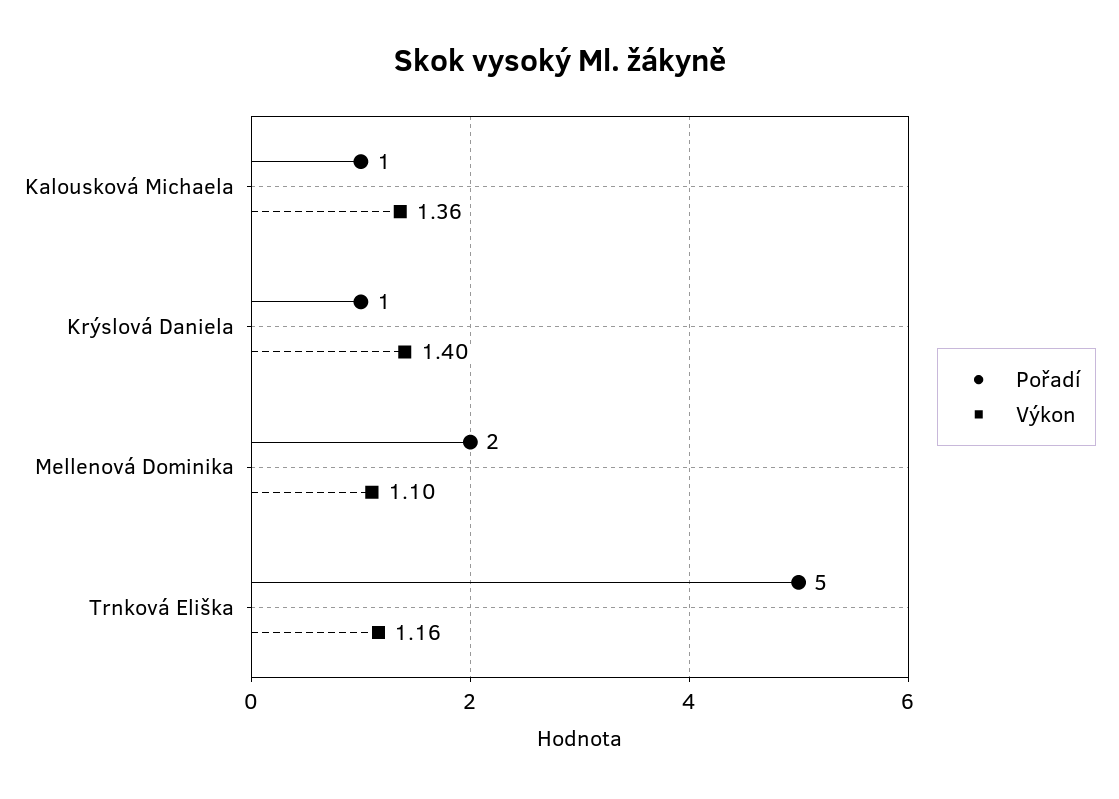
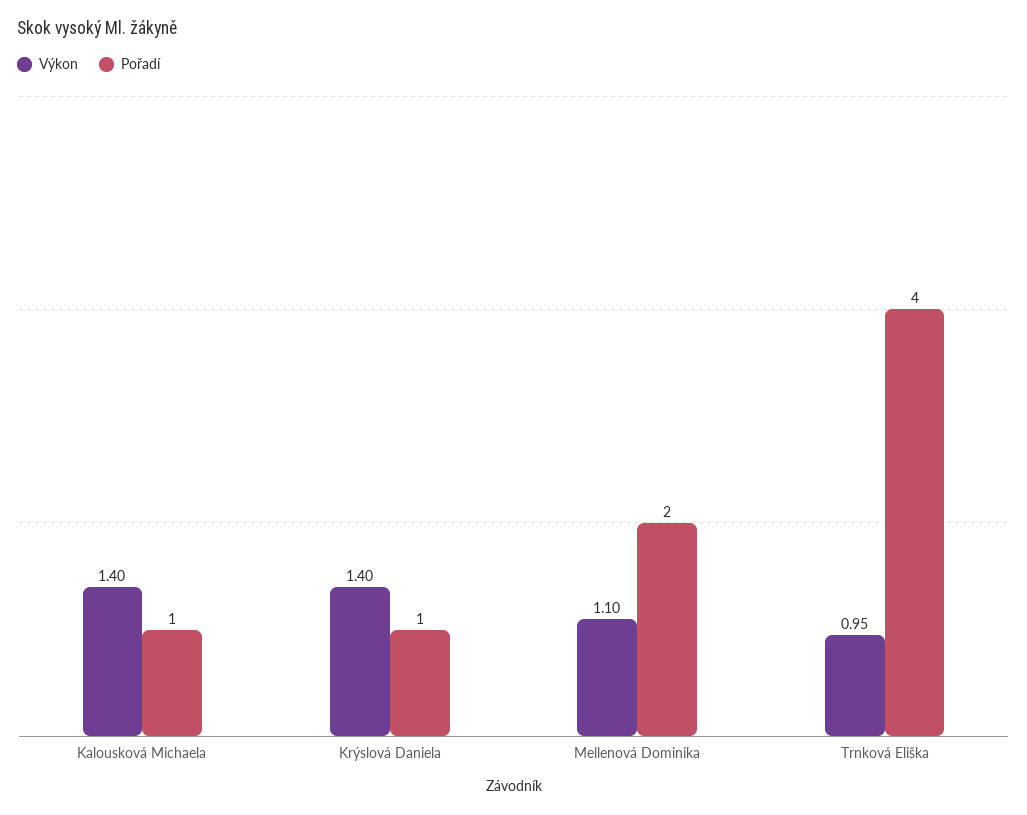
Výkon, Kalousková Michaela: 1.36 -> 1.4
Pořadí, Trnková Eliška: 5 -> 4
Výkon, Trnková Eliška: 1.16 -> 0.95

